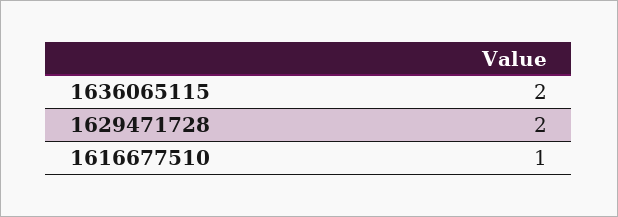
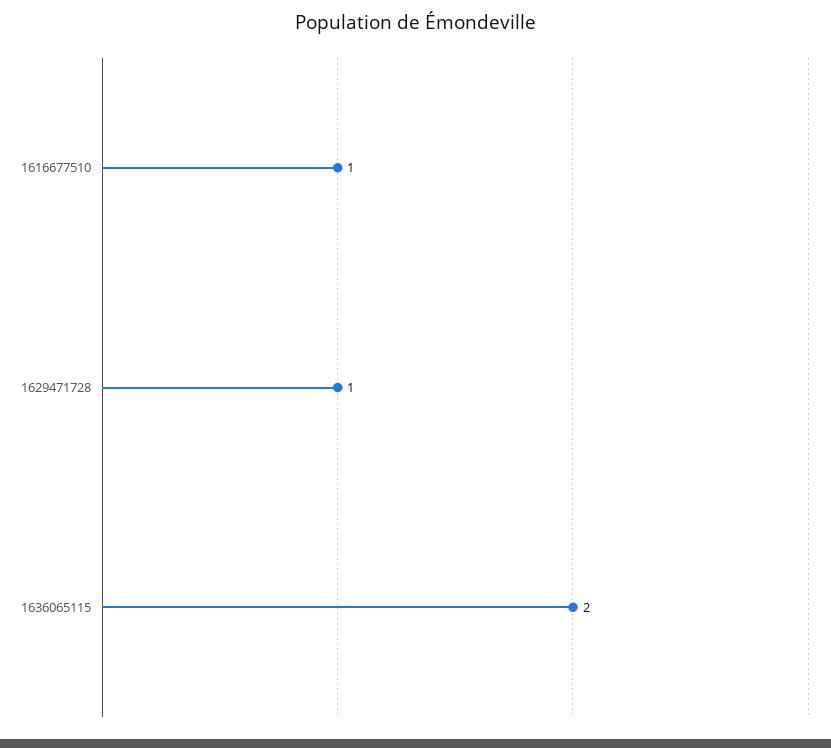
1629471728: 2 -> 1

